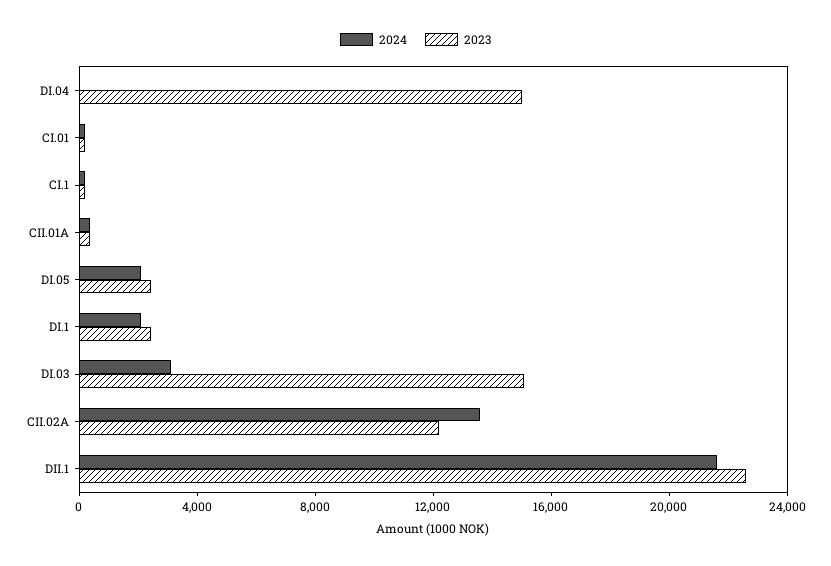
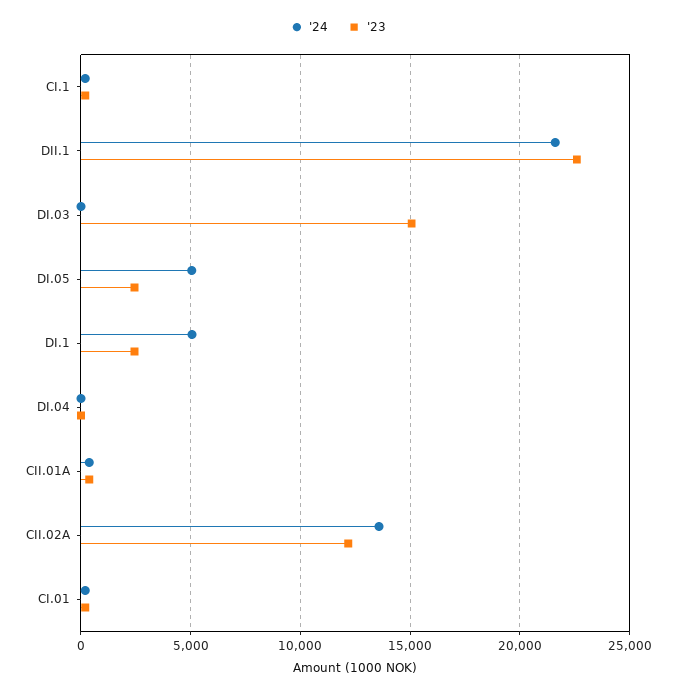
2023, DI.04: 15000 -> 0
2024, DI.05: 2000 -> 5000
2024, DI.1: 2000 -> 5000
2024, DI.03: 3000 -> 0

